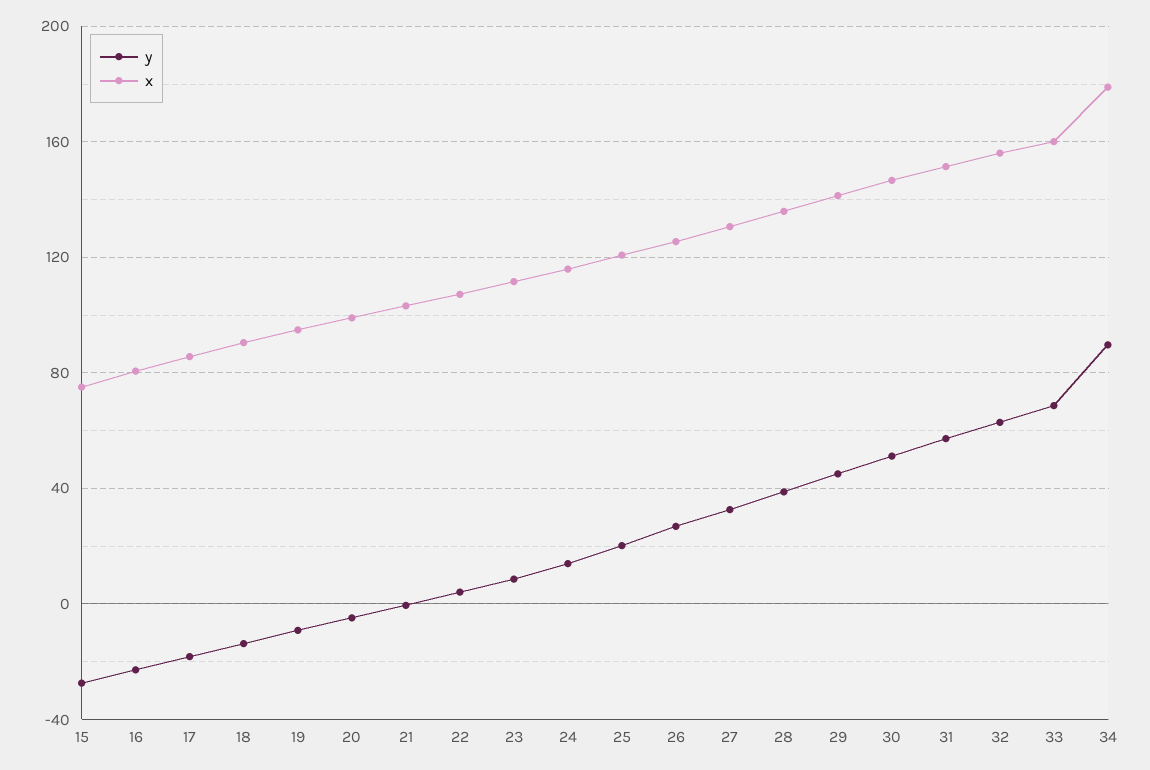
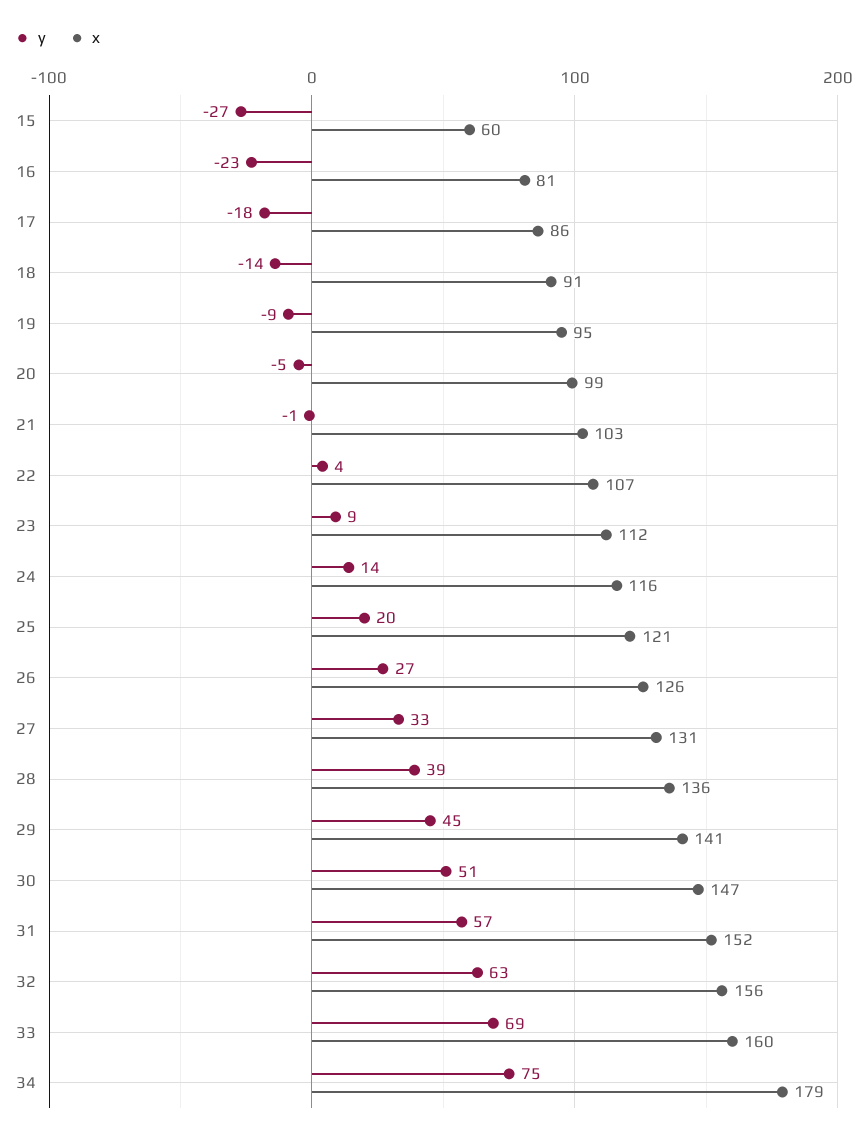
x, 15: 75 -> 60
y, 34: 90 -> 75

